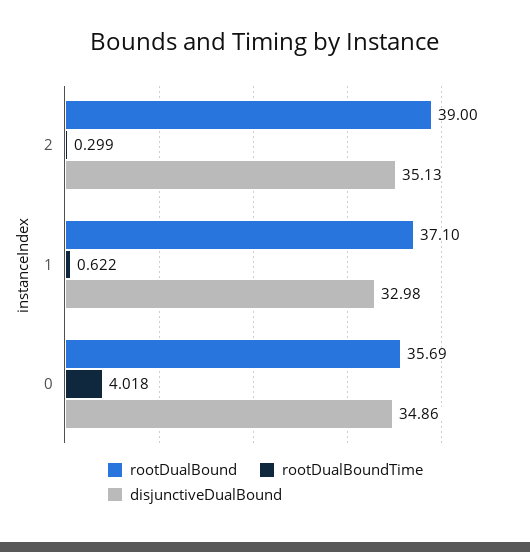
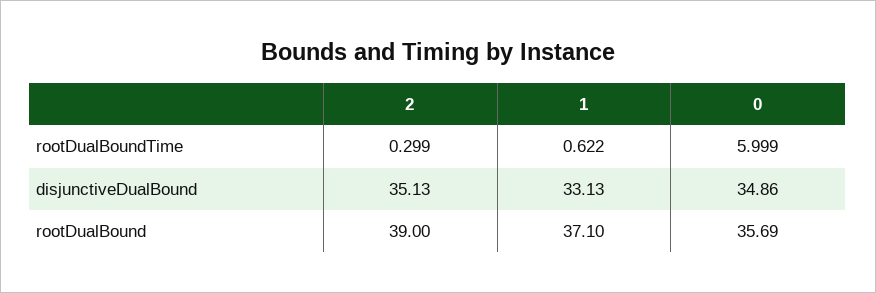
disjunctiveDualBound, 1: 32.98 -> 33.13
rootDualBoundTime, 0: 4.018 -> 5.999

